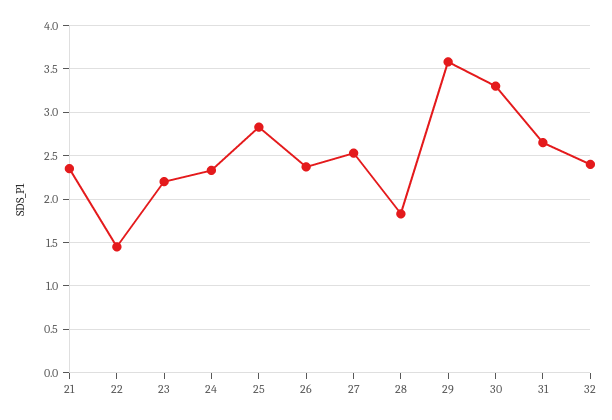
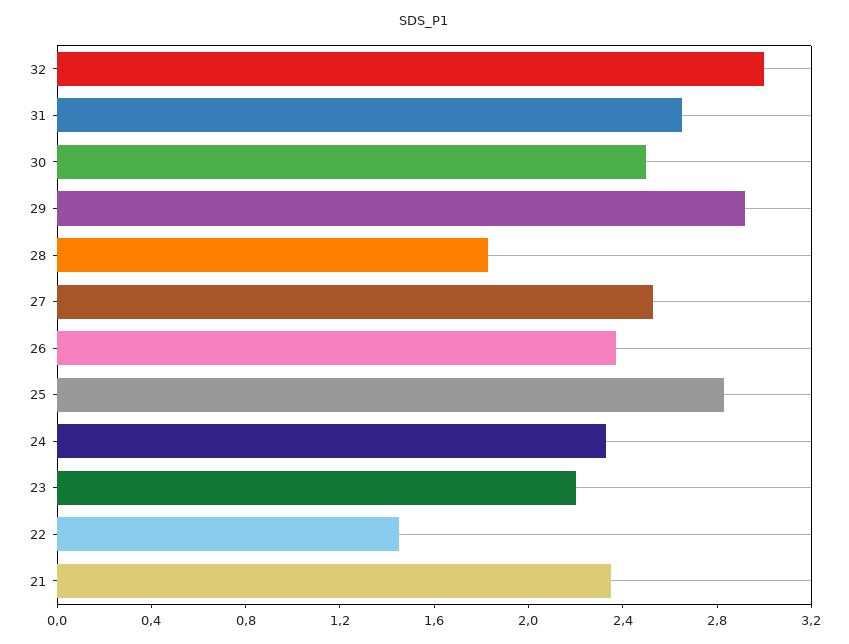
29: 3.6 -> 2.9
30: 3.3 -> 2.5
32: 2.4 -> 3

